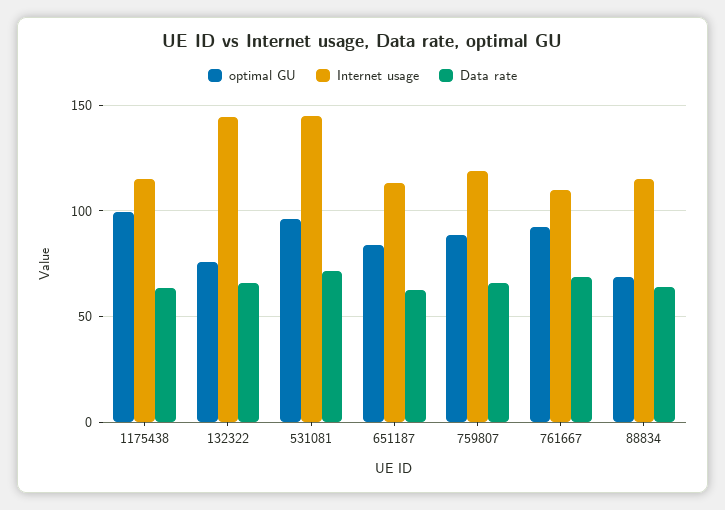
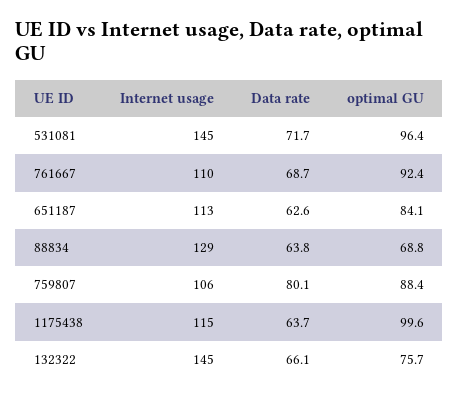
Internet usage, 759807: 120 -> 106
Data rate, 759807: 65 -> 80.1
Internet usage, 88834: 115 -> 129

